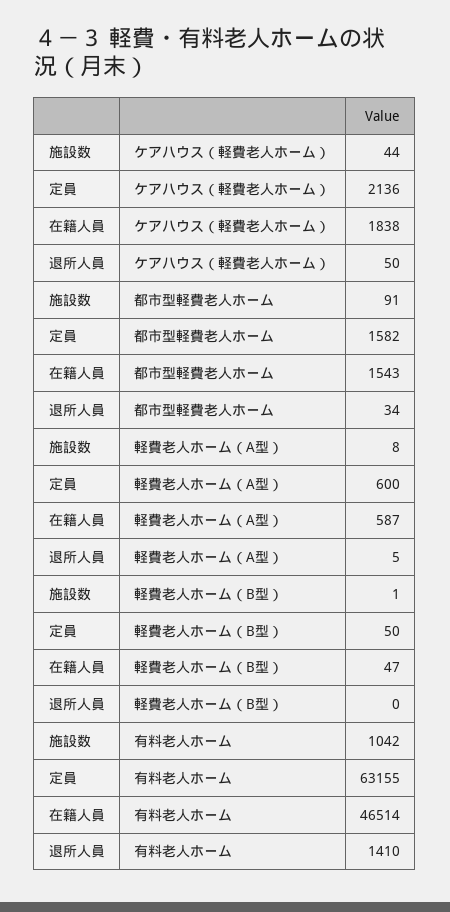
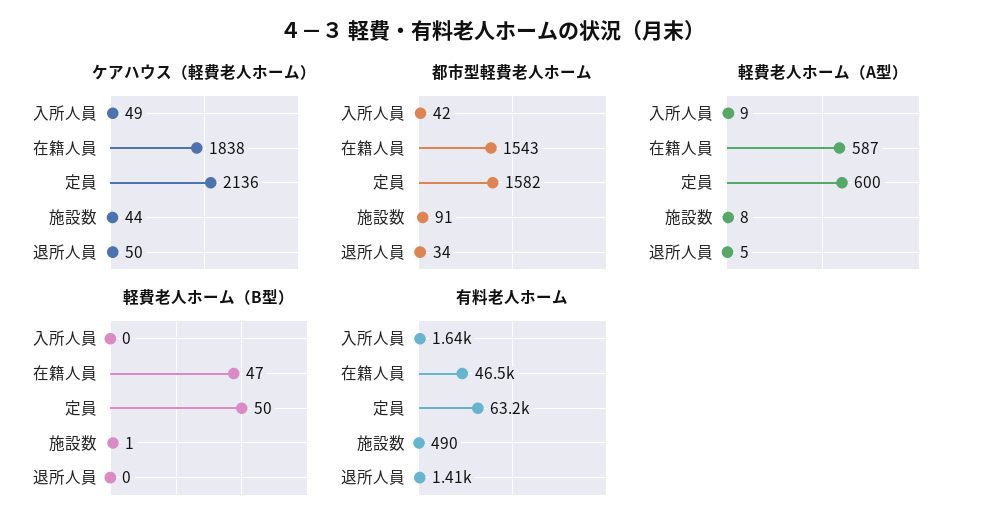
有料老人ホーム, 施設数: 1042 -> 490
ケアハウス（軽費老人ホーム）, 入所人員: none -> 49
都市型軽費老人ホーム, 入所人員: none -> 42
軽費老人ホーム（A型）, 入所人員: none -> 9
軽費老人ホーム（B型）, 入所人員: none -> 0
有料老人ホーム, 入所人員: none -> 1640

